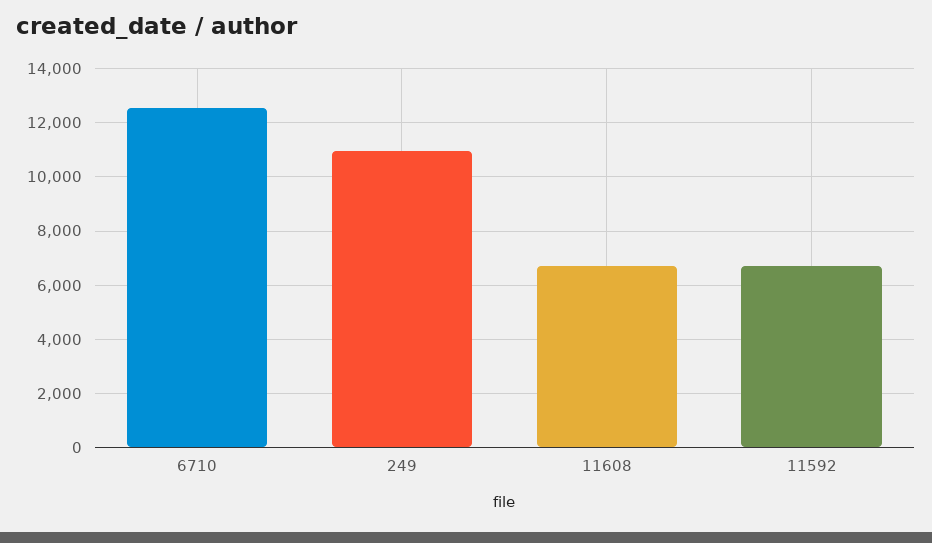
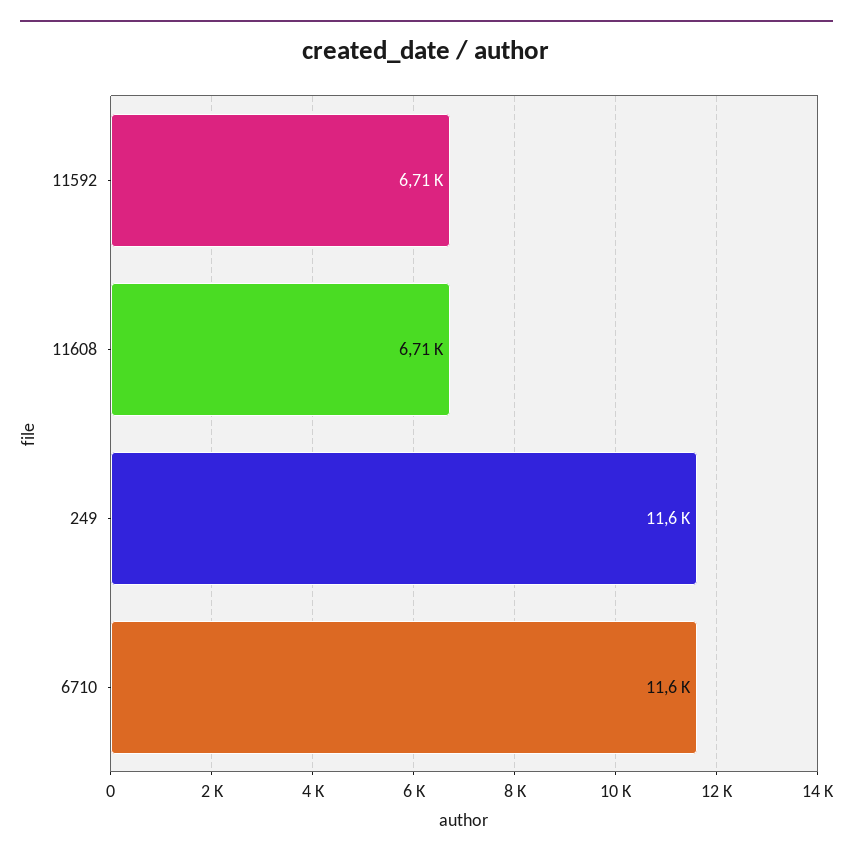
6710: 12500 -> 11600
249: 11000 -> 11600

